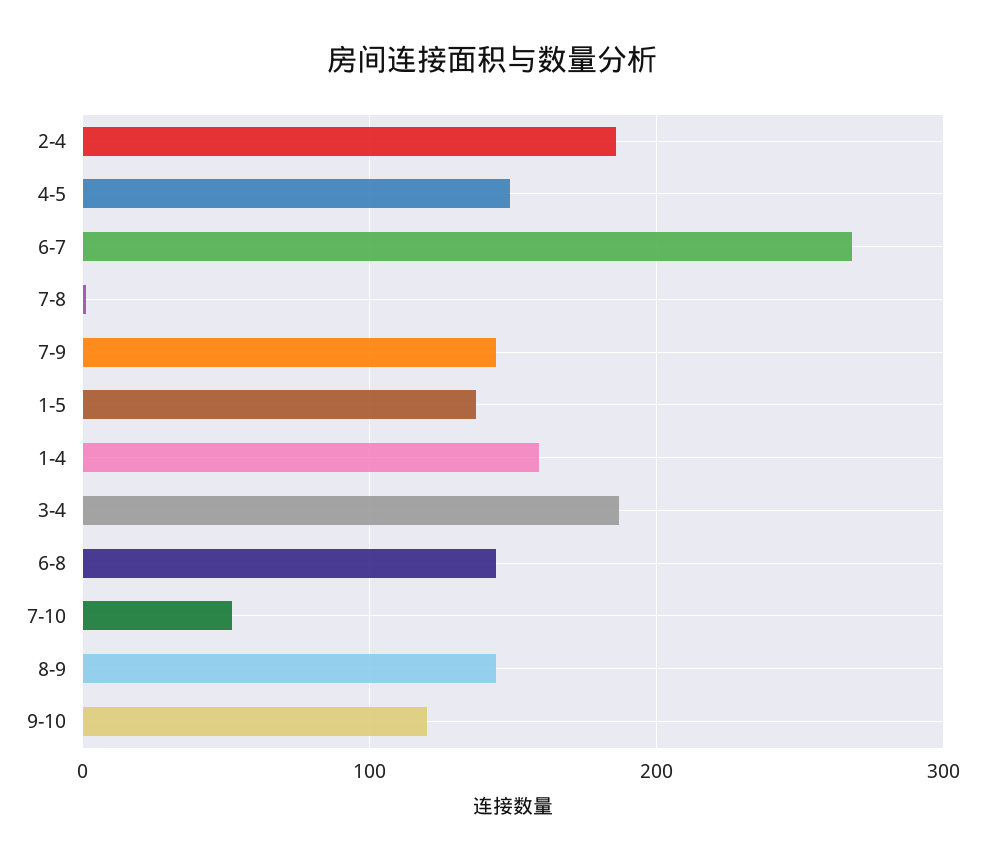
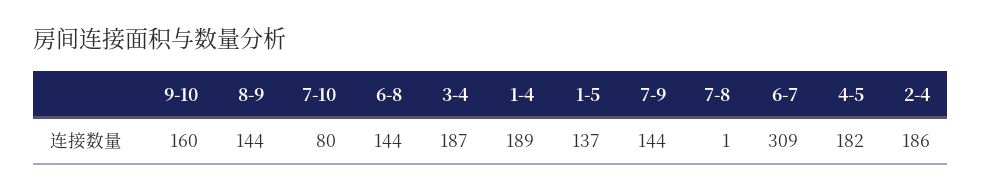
4-5: 150 -> 182
6-7: 270 -> 309
1-4: 160 -> 189
7-10: 50 -> 80
9-10: 120 -> 160

